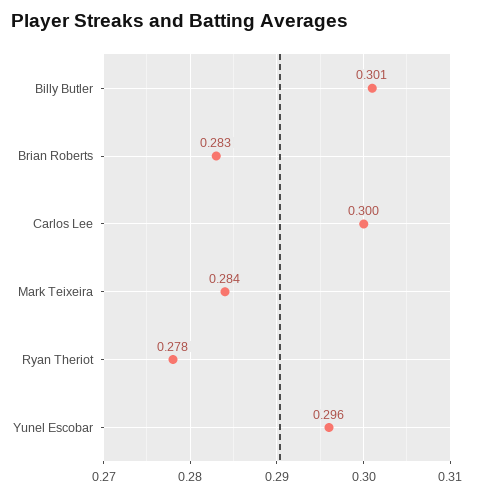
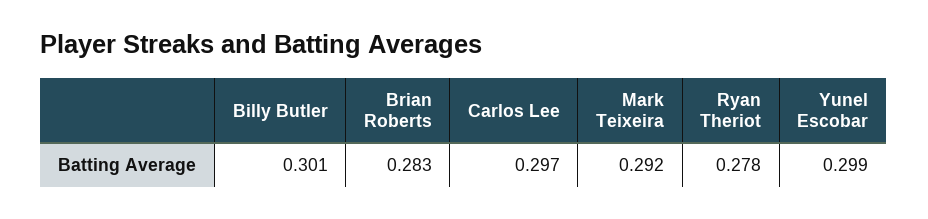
Carlos Lee: 0.3 -> 0.297
Mark Teixeira: 0.284 -> 0.292
Yunel Escobar: 0.296 -> 0.299

